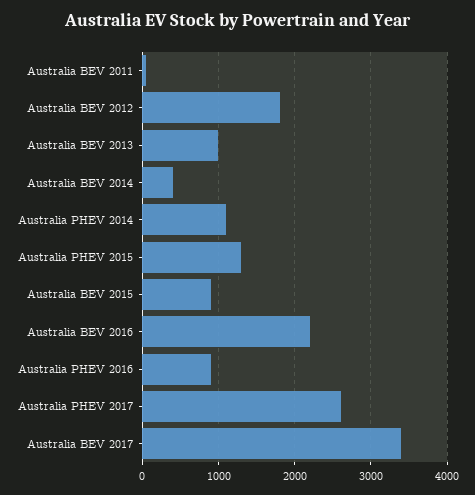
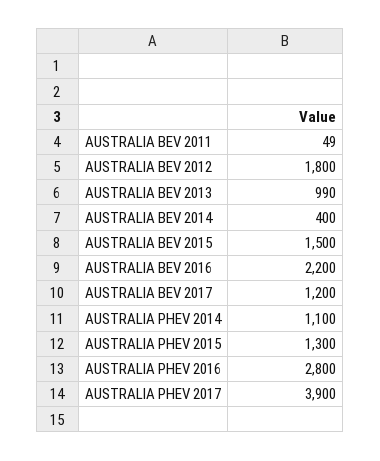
Australia BEV 2015: 900 -> 1500
Australia PHEV 2016: 900 -> 2800
Australia PHEV 2017: 2600 -> 3900
Australia BEV 2017: 3400 -> 1200

